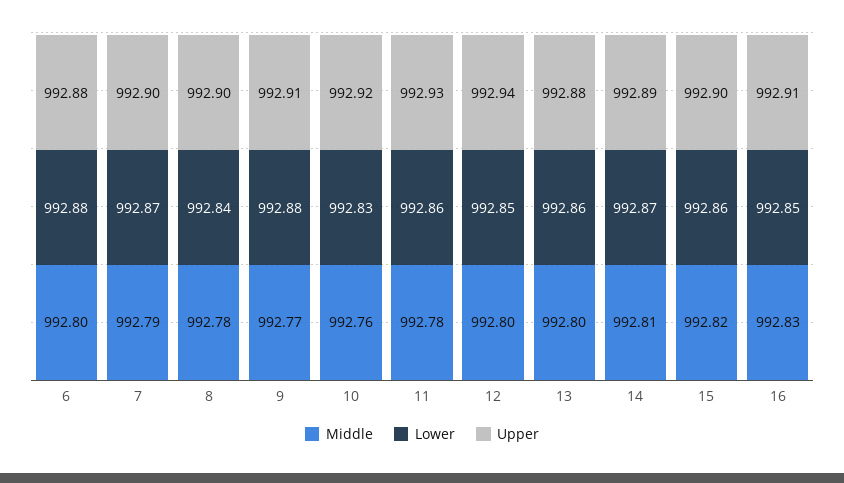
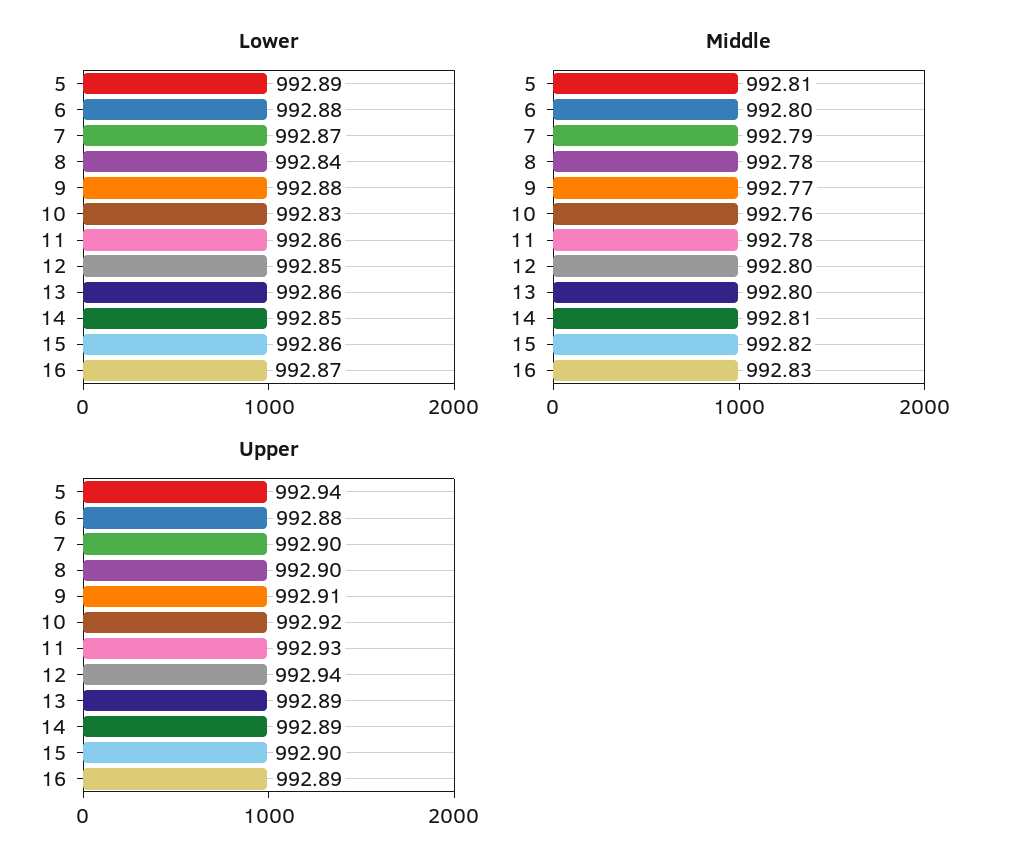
Upper, 13: 992.88 -> 992.89
Lower, 14: 992.87 -> 992.85
Lower, 16: 992.85 -> 992.87
Upper, 16: 992.91 -> 992.89
Lower, 5: none -> 992.89
Middle, 5: none -> 992.81
Upper, 5: none -> 992.94

